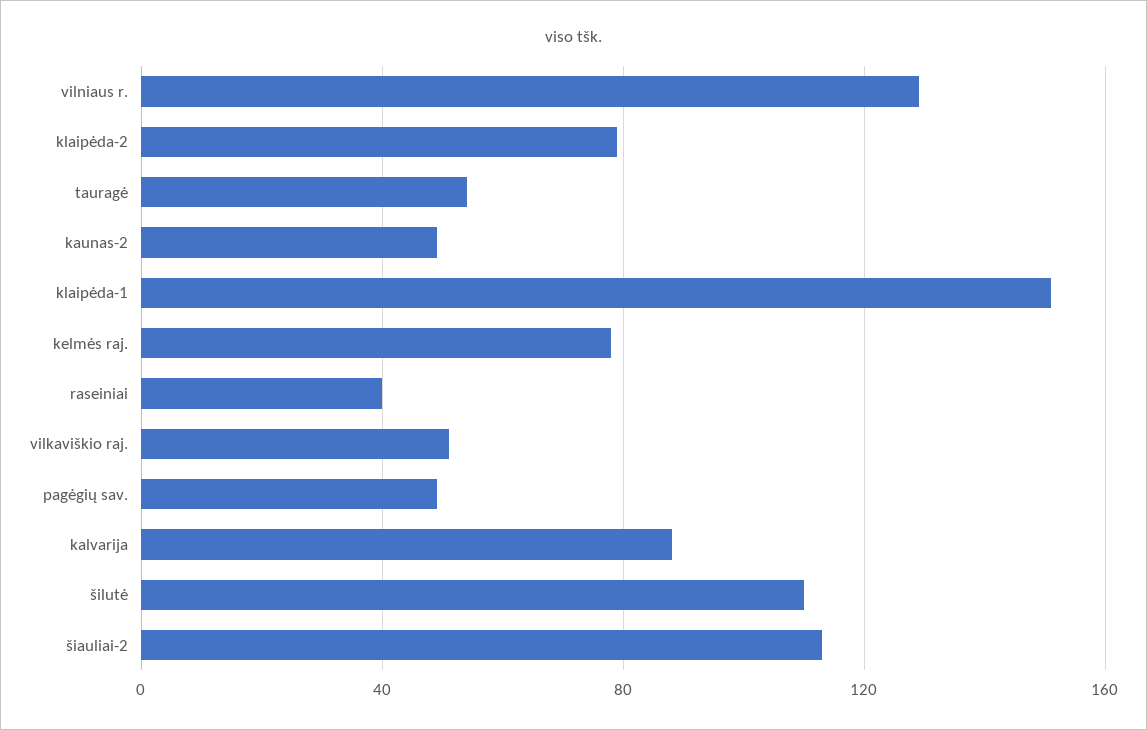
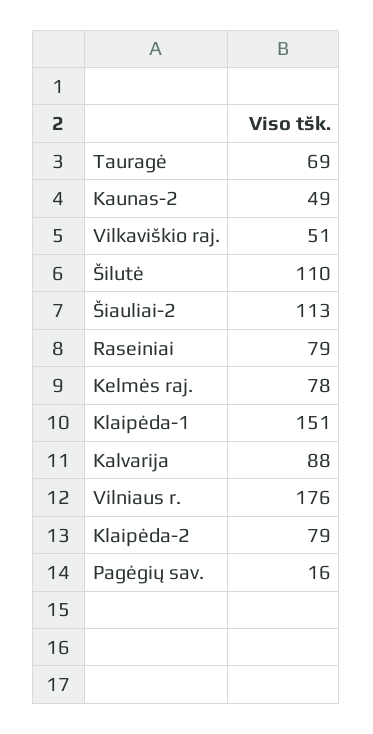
vilniaus r.: 130 -> 176
tauragė: 55 -> 69
raseiniai: 40 -> 79
pagėgių sav.: 50 -> 16

